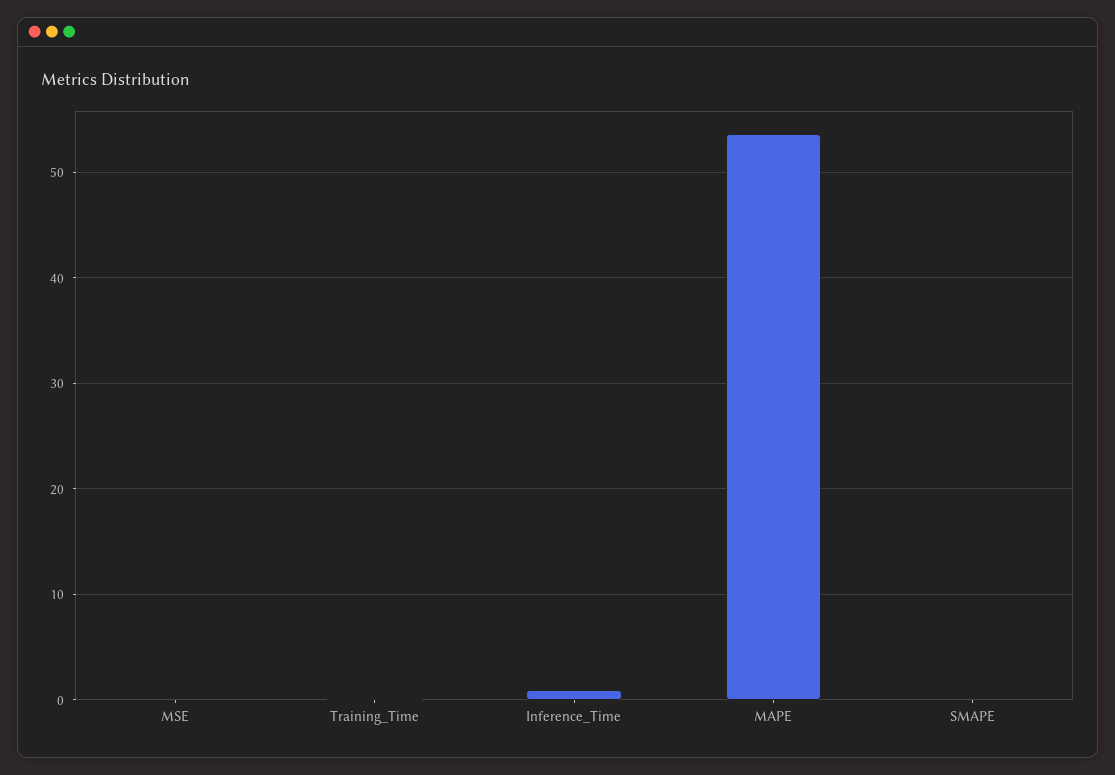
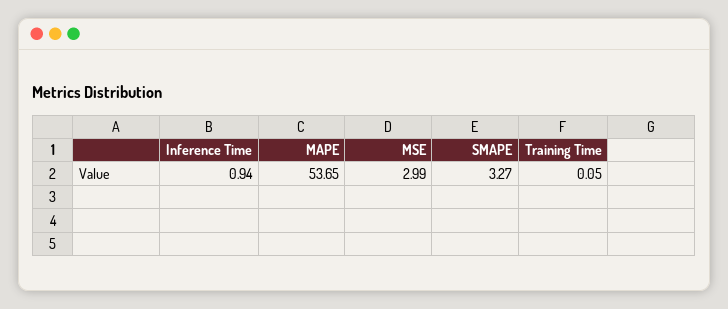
MSE: 0 -> 2.99
SMAPE: 0 -> 3.27

